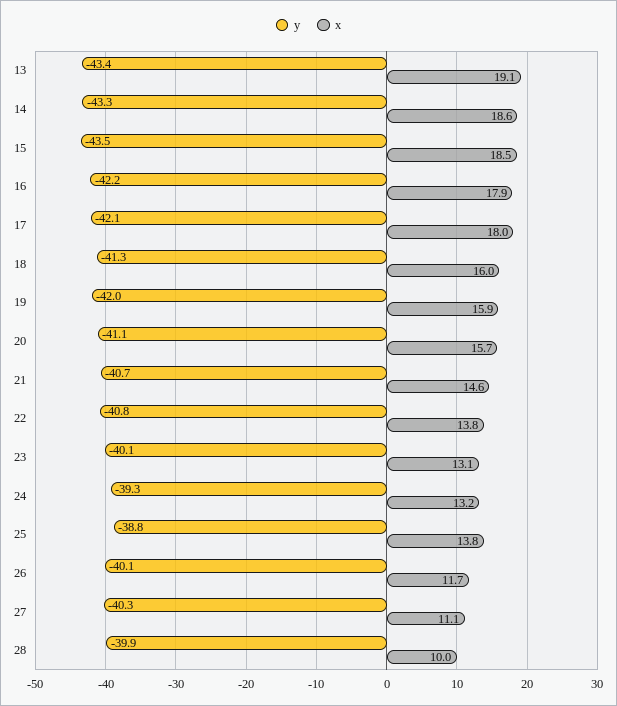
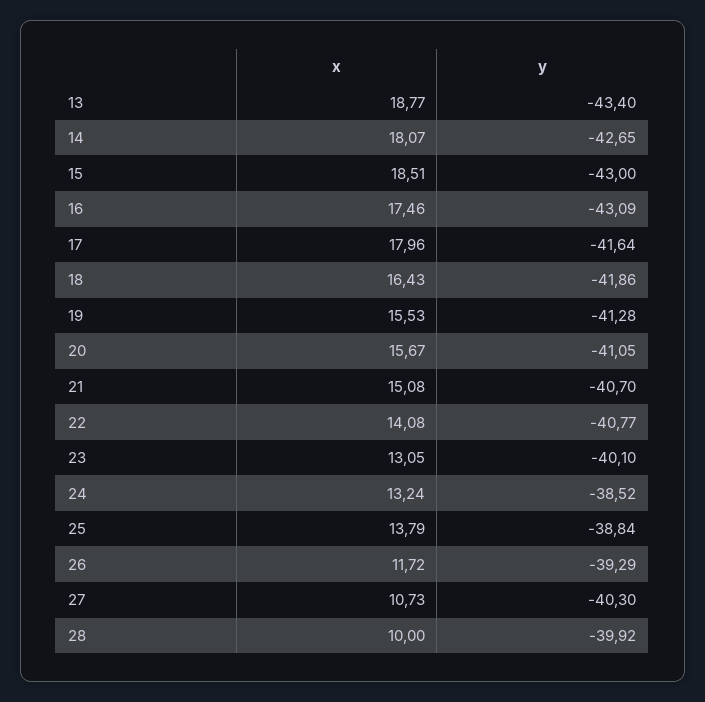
x, 13: 19.1 -> 18.77
y, 14: -43.3 -> -42.65
x, 14: 18.6 -> 18.07
y, 15: -43.5 -> -43
y, 16: -42.2 -> -43.09
x, 16: 17.9 -> 17.46
y, 17: -42.1 -> -41.64
y, 18: -41.3 -> -41.86
x, 18: 16 -> 16.43
y, 19: -42 -> -41.28
x, 19: 15.9 -> 15.53
x, 21: 14.6 -> 15.08
x, 22: 13.8 -> 14.08
y, 24: -39.3 -> -38.52
y, 26: -40.1 -> -39.29
x, 27: 11.1 -> 10.73

